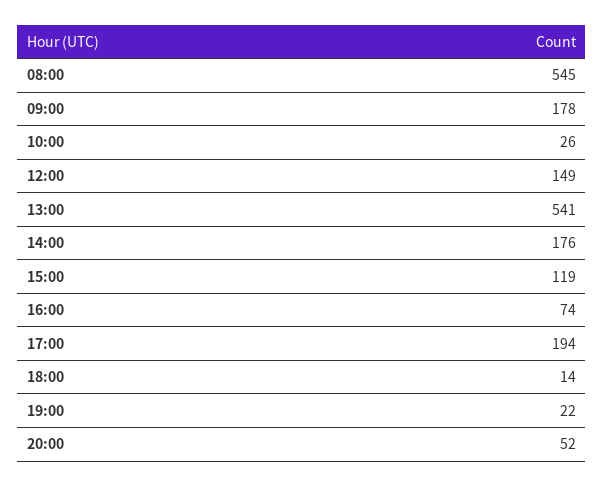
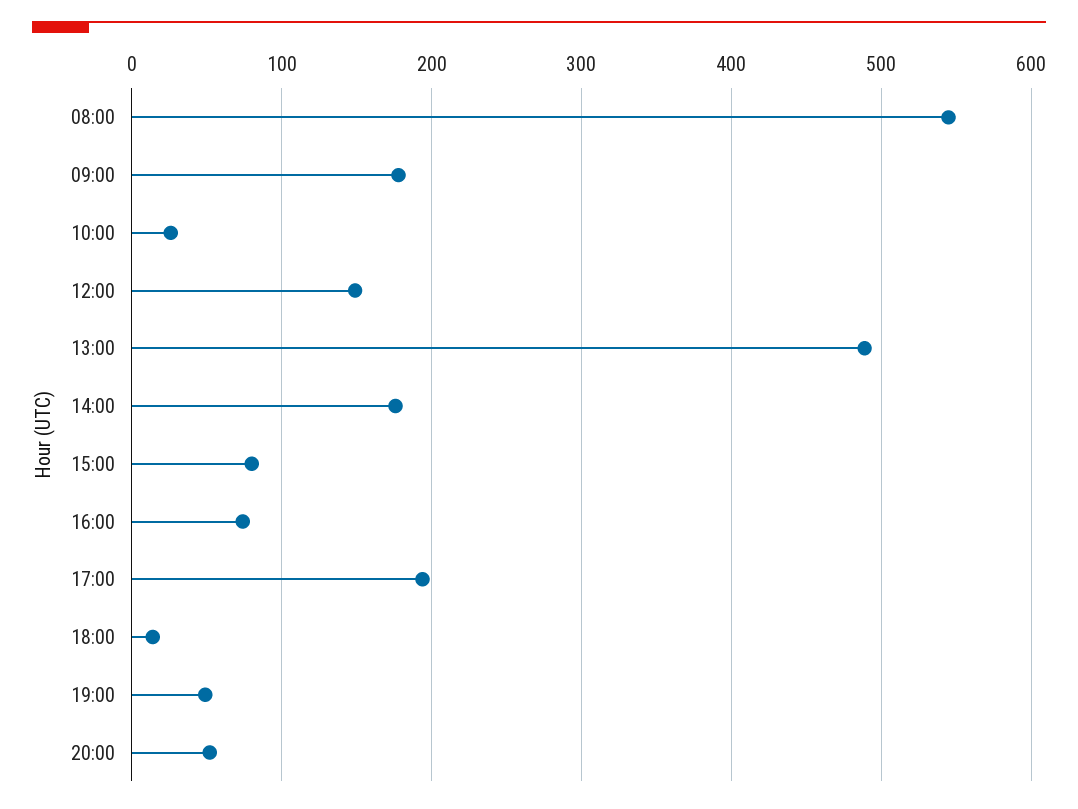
13:00: 541 -> 490
15:00: 119 -> 80
19:00: 22 -> 50

